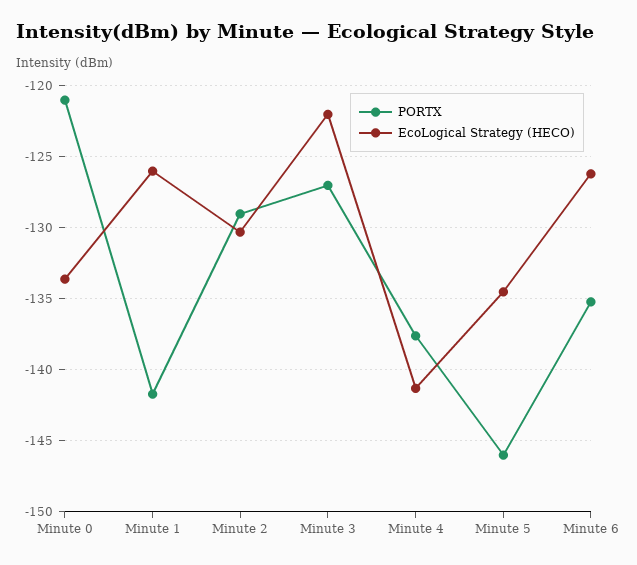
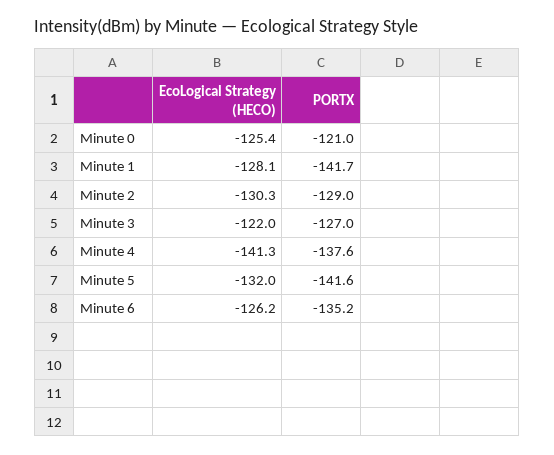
EcoLogical Strategy (HECO), Minute 0: -133.5 -> -125.4
EcoLogical Strategy (HECO), Minute 1: -126 -> -128.1
PORTX, Minute 5: -146 -> -141.6
EcoLogical Strategy (HECO), Minute 5: -134.5 -> -132

